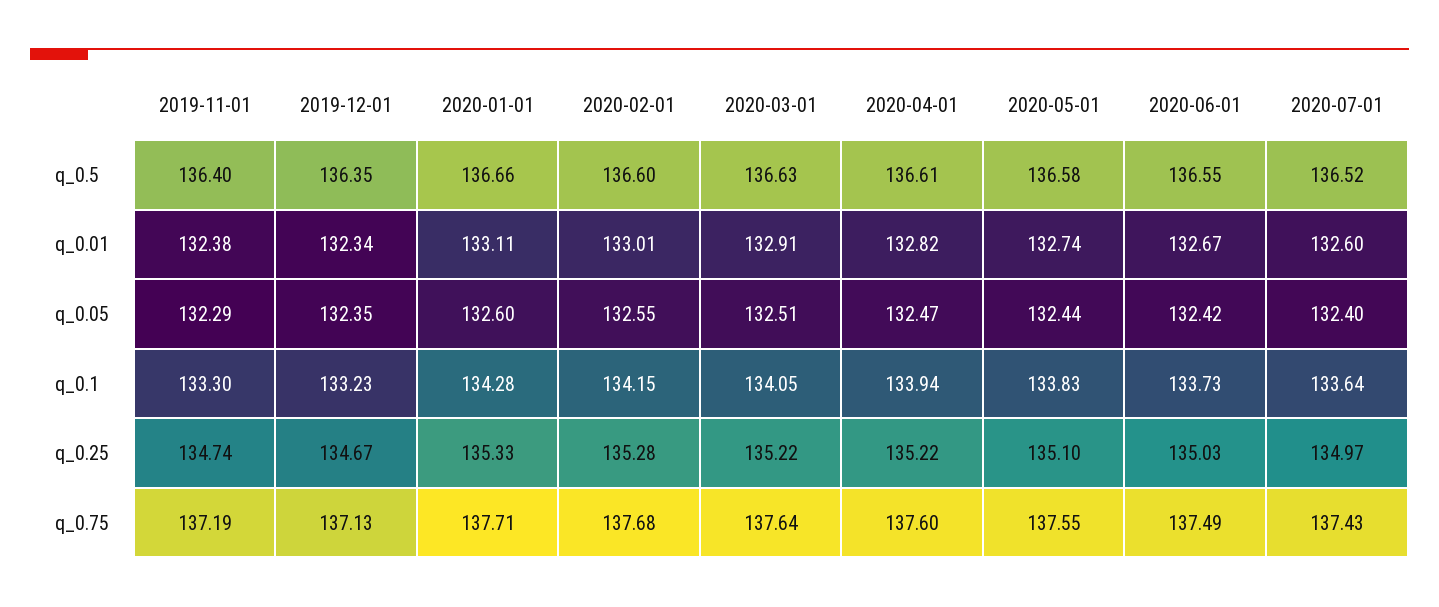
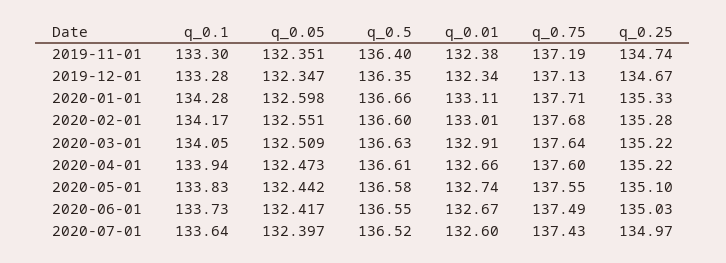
2020-04-01, q_0.01: 132.82 -> 132.66
2019-11-01, q_0.05: 132.29 -> 132.351
2019-12-01, q_0.1: 133.23 -> 133.28
2020-02-01, q_0.1: 134.15 -> 134.17

